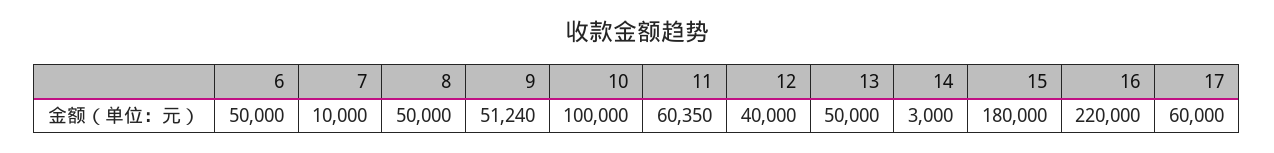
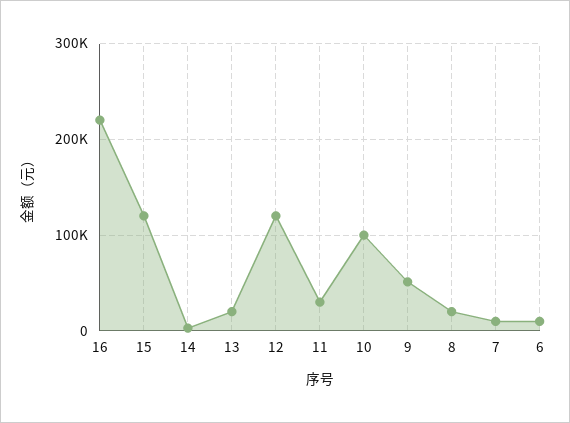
6: 50000 -> 10000
8: 50000 -> 20000
11: 60350 -> 30000
12: 40000 -> 120000
13: 50000 -> 20000
15: 180000 -> 120000
17: 60000 -> none

